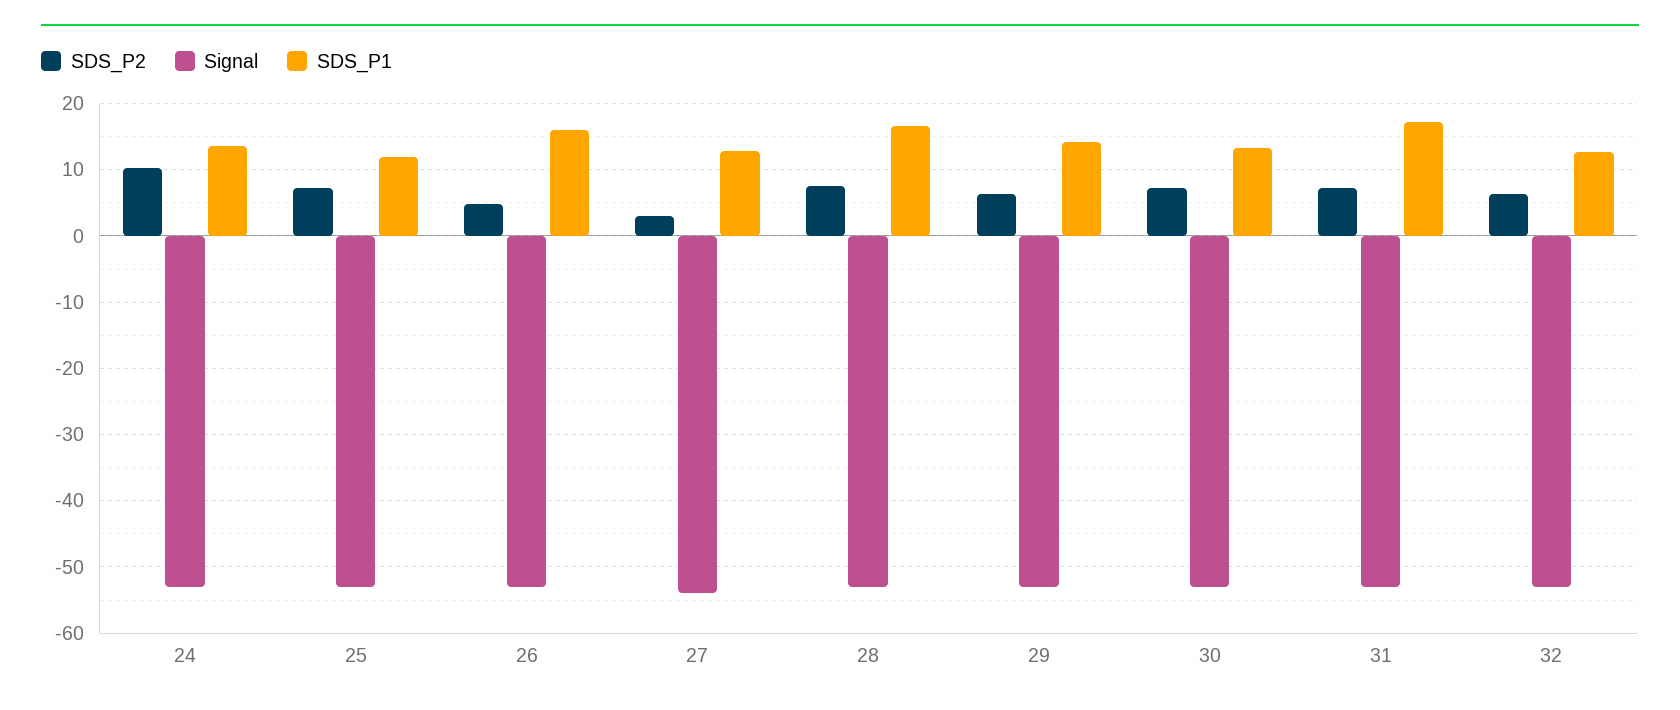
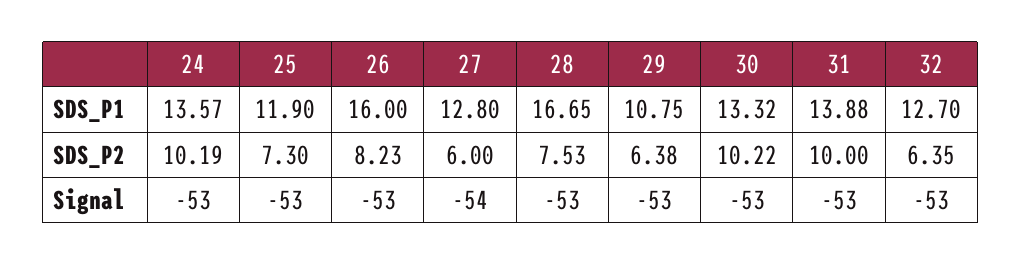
SDS_P2, 26: 5 -> 8.23
SDS_P2, 27: 3 -> 6
SDS_P1, 29: 14 -> 10.75
SDS_P2, 30: 7 -> 10.22
SDS_P2, 31: 7 -> 10
SDS_P1, 31: 17 -> 13.88

